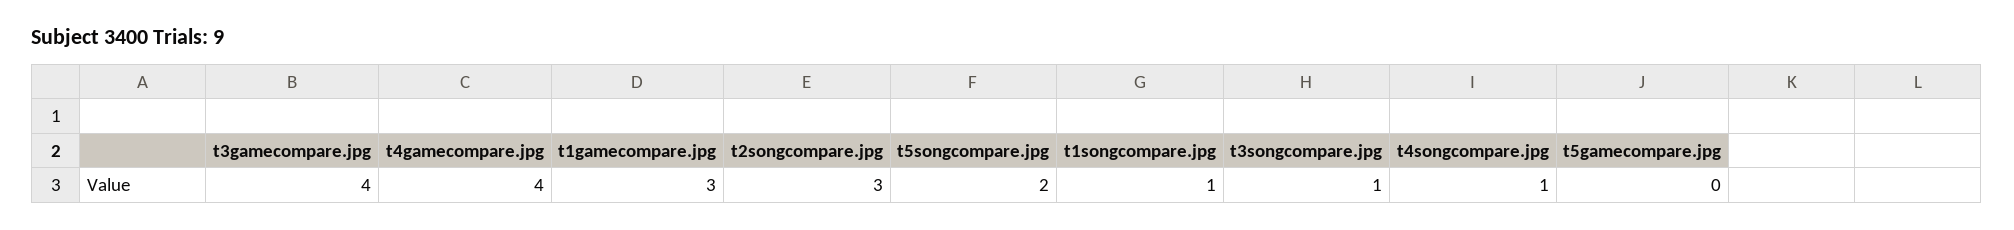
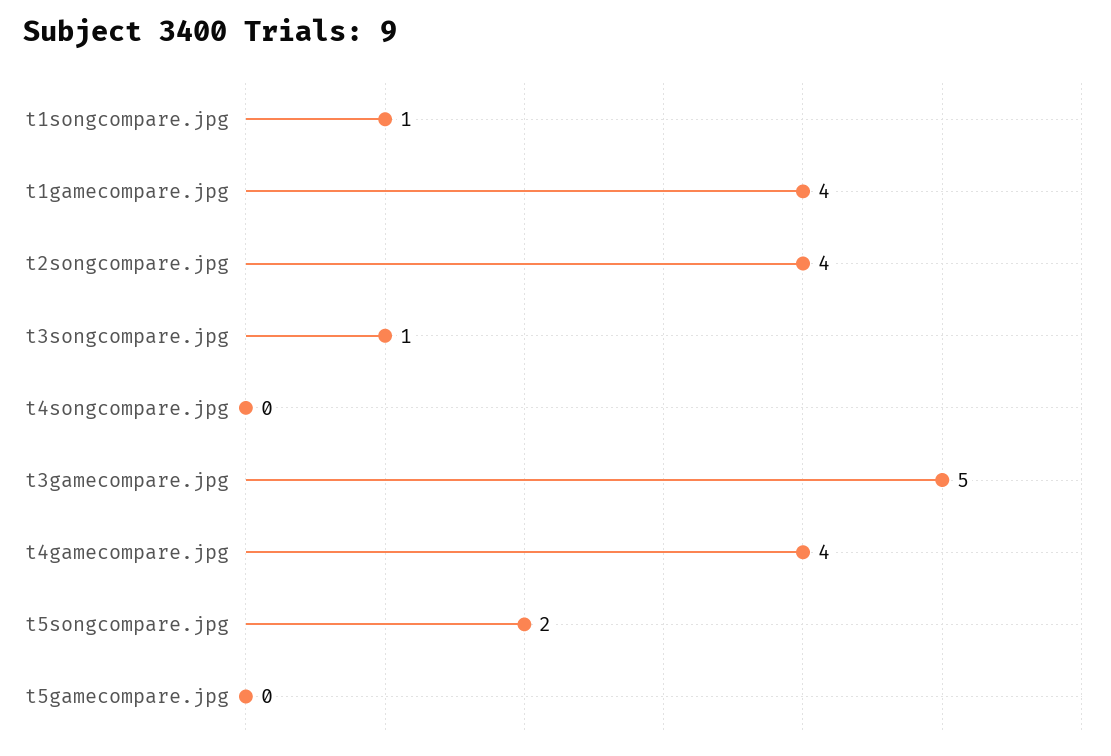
t3gamecompare.jpg: 4 -> 5
t1gamecompare.jpg: 3 -> 4
t2songcompare.jpg: 3 -> 4
t4songcompare.jpg: 1 -> 0

